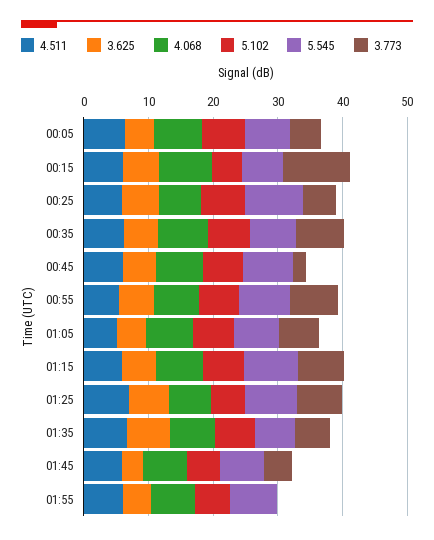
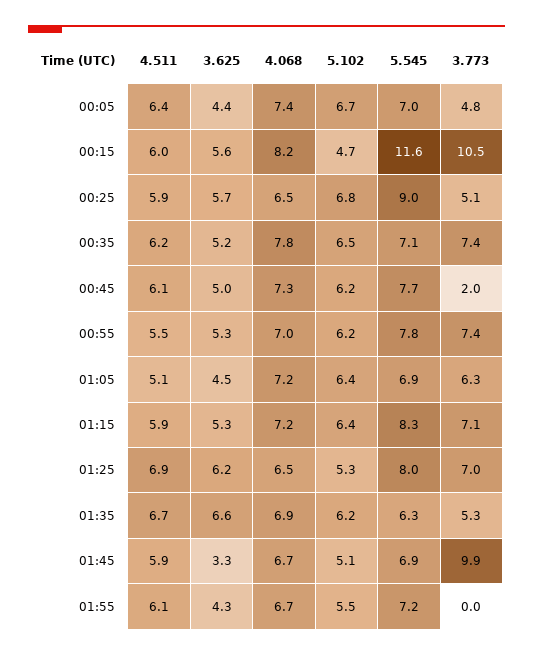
5.545, 00:15: 6 -> 11.6
3.773, 01:45: 4 -> 9.9

